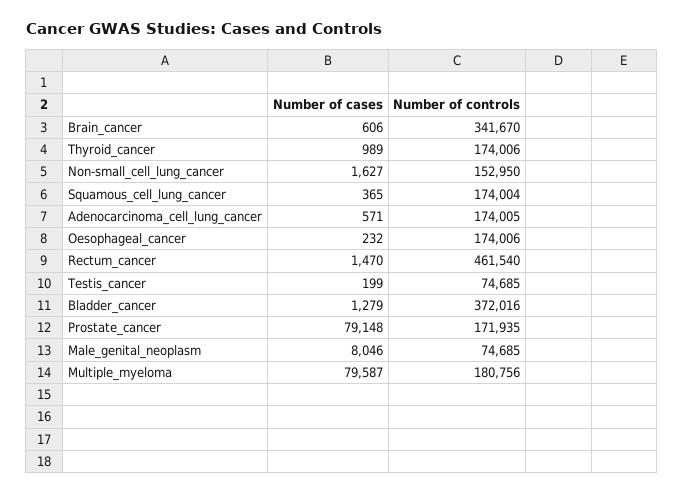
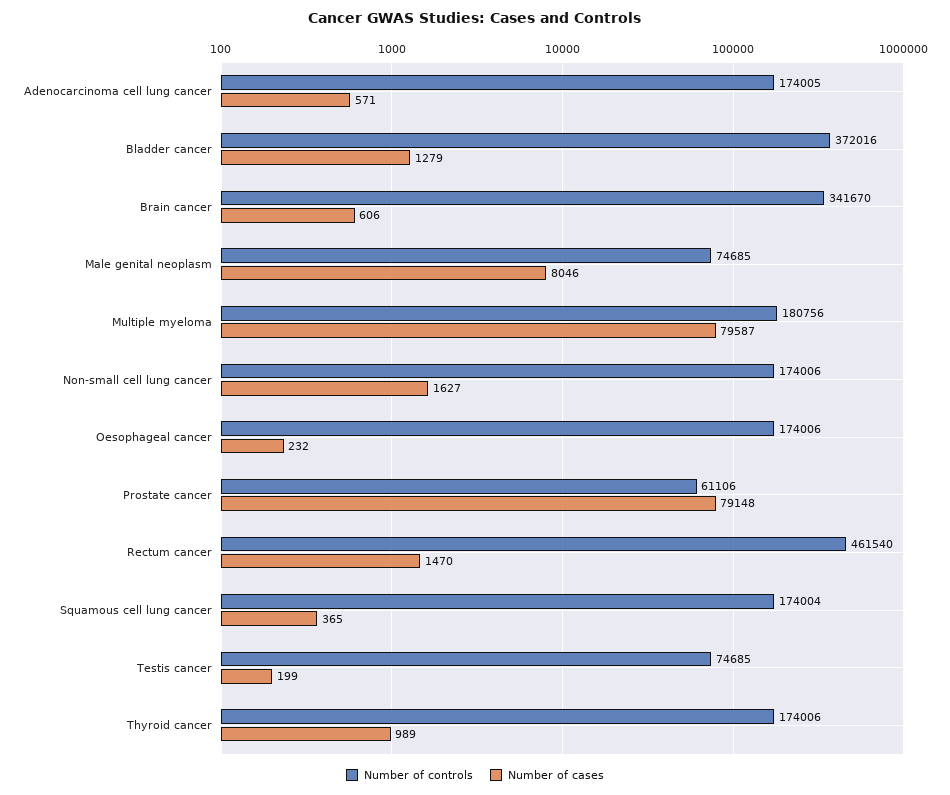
Number of controls, Non-small_cell_lung_cancer: 152950 -> 174006
Number of controls, Prostate_cancer: 171935 -> 61106

